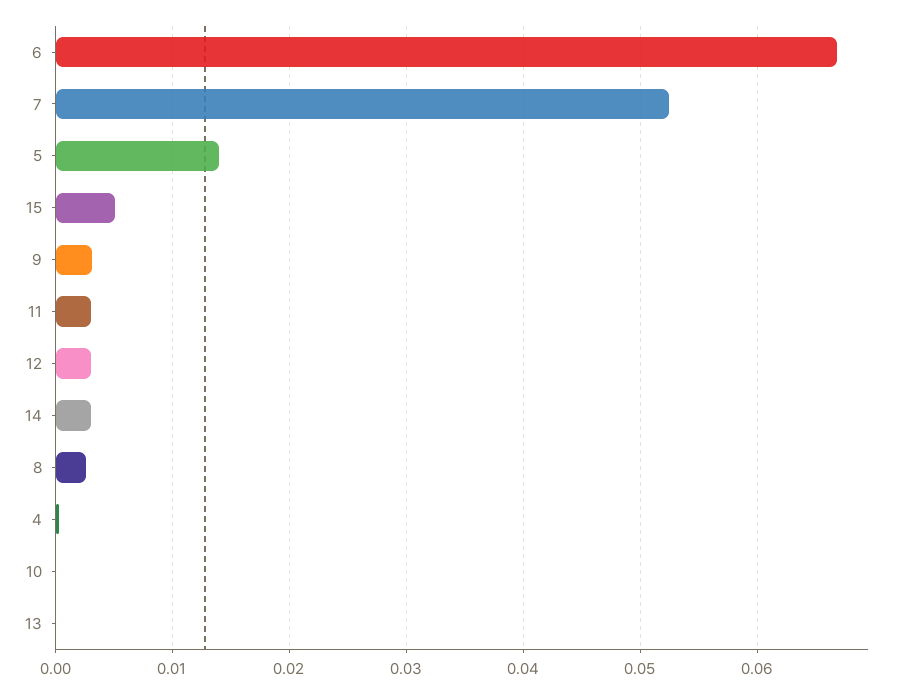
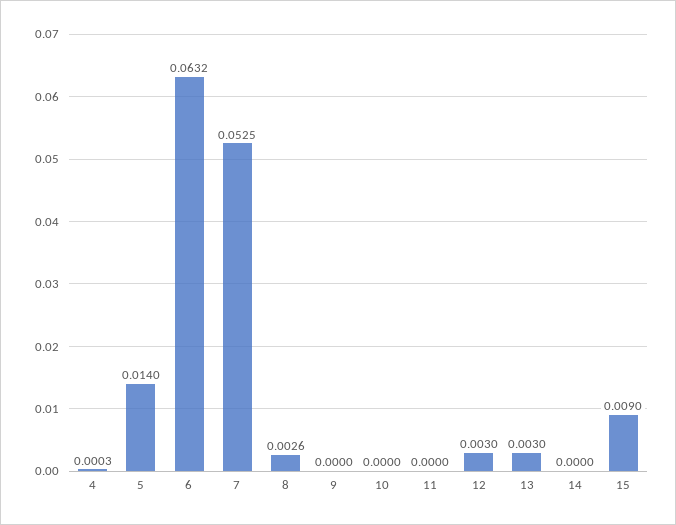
6: 0.067 -> 0.0632
15: 0.005 -> 0.009
9: 0.003 -> 0
11: 0.003 -> 0
14: 0.003 -> 0
13: 0 -> 0.003

